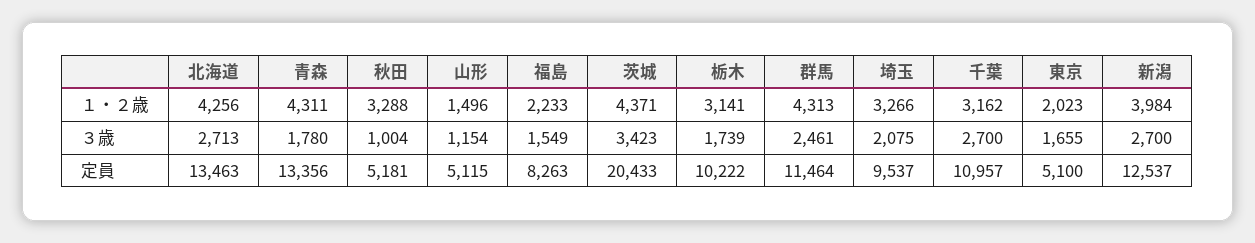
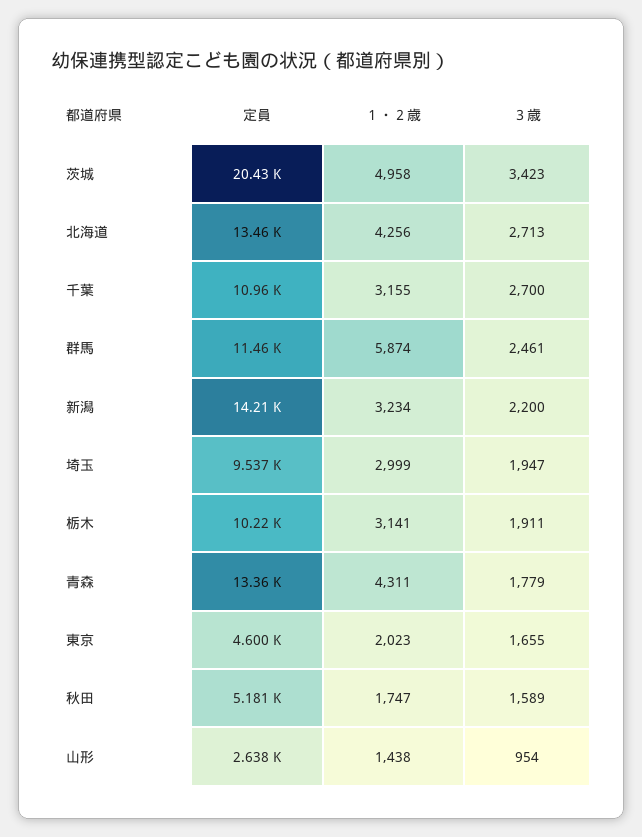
秋田, １・２歳: 3288 -> 1747
山形, １・２歳: 1496 -> 1438
福島, １・２歳: 2233 -> none
茨城, １・２歳: 4371 -> 4958
群馬, １・２歳: 4313 -> 5874
埼玉, １・２歳: 3266 -> 2999
千葉, １・２歳: 3162 -> 3155
新潟, １・２歳: 3984 -> 3234
青森, ３歳: 1780 -> 1779
秋田, ３歳: 1004 -> 1589
山形, ３歳: 1154 -> 954
福島, ３歳: 1549 -> none
栃木, ３歳: 1739 -> 1911
埼玉, ３歳: 2075 -> 1947
新潟, ３歳: 2700 -> 2200
山形, 定員: 5115 -> 2638
福島, 定員: 8263 -> none
東京, 定員: 5100 -> 4600
新潟, 定員: 12537 -> 14210

